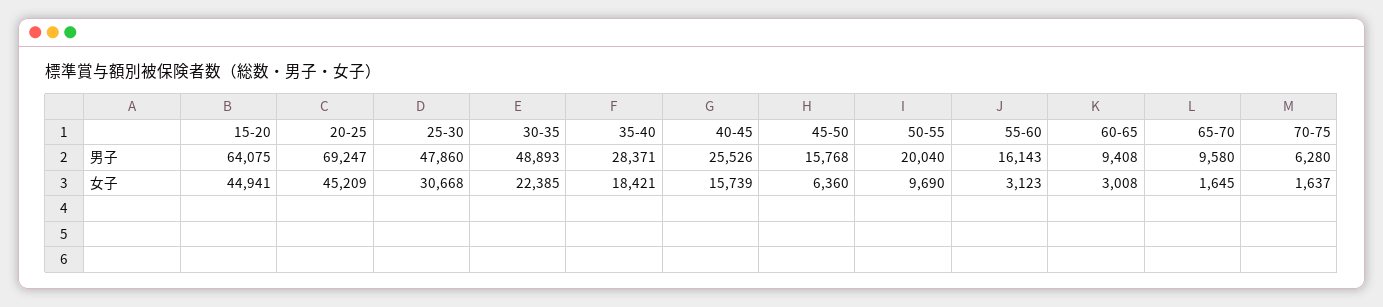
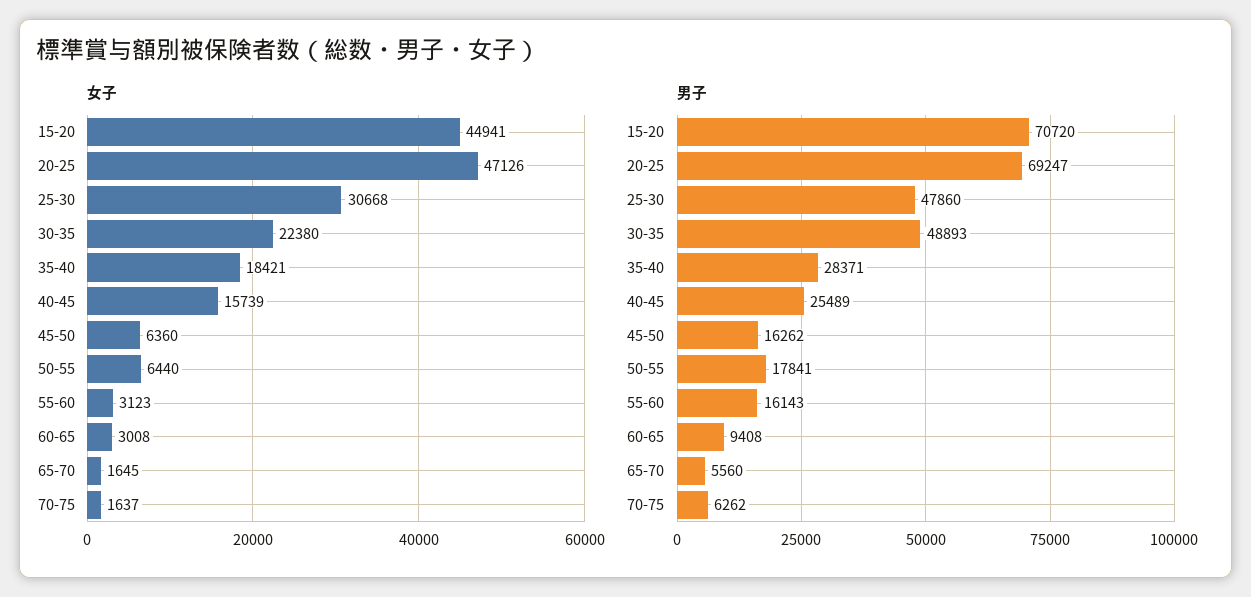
男子, 15-20: 64075 -> 70720
男子, 40-45: 25526 -> 25489
男子, 45-50: 15768 -> 16262
男子, 50-55: 20040 -> 17841
男子, 65-70: 9580 -> 5560
男子, 70-75: 6280 -> 6262
女子, 20-25: 45209 -> 47126
女子, 30-35: 22385 -> 22380
女子, 50-55: 9690 -> 6440

